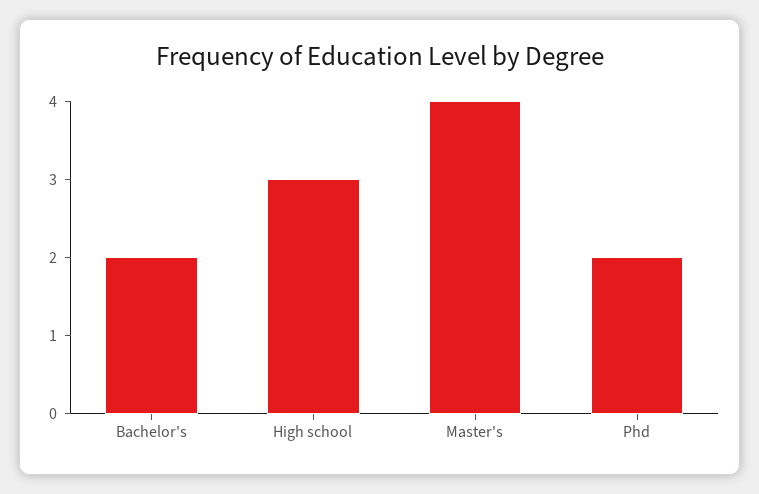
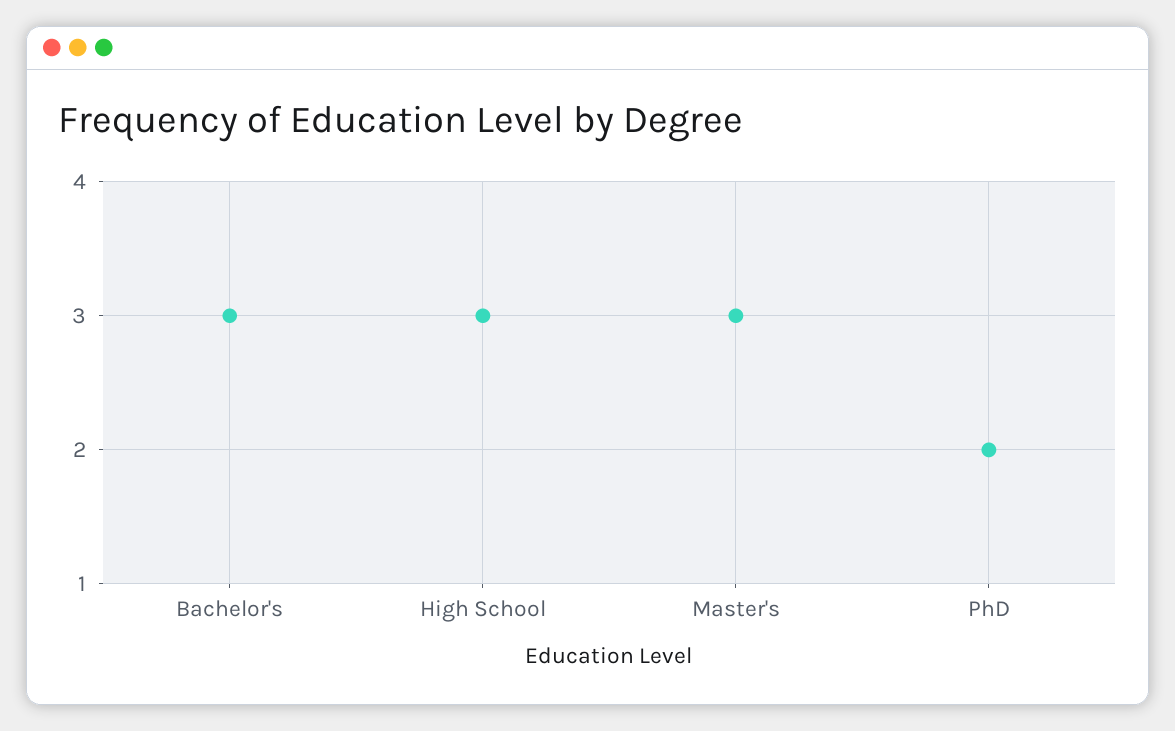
Bachelor's: 2 -> 3
Master's: 4 -> 3

